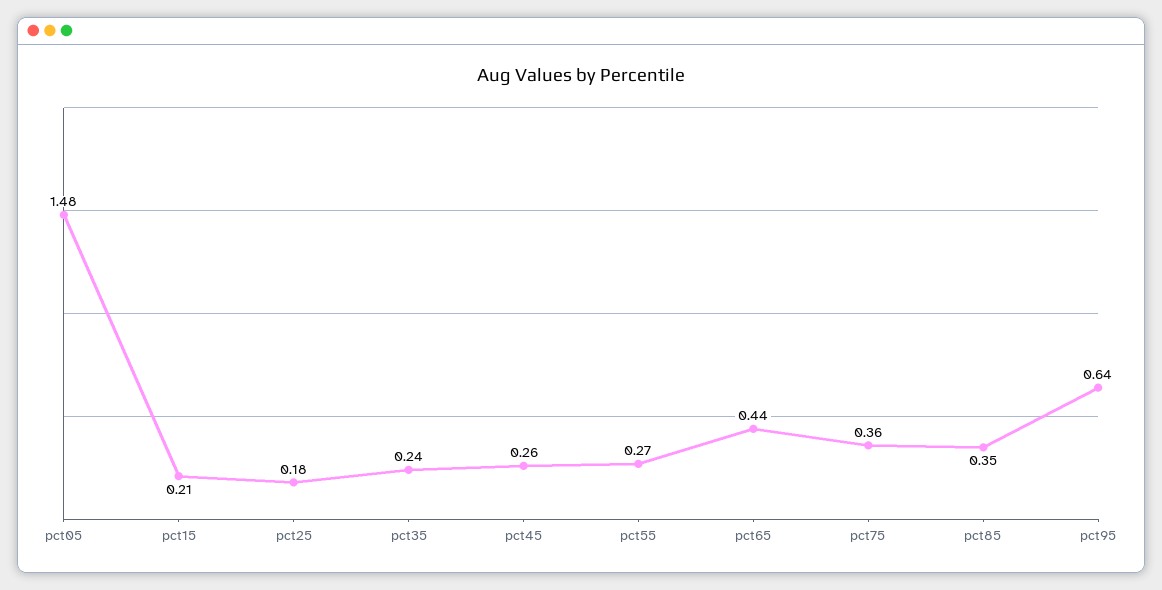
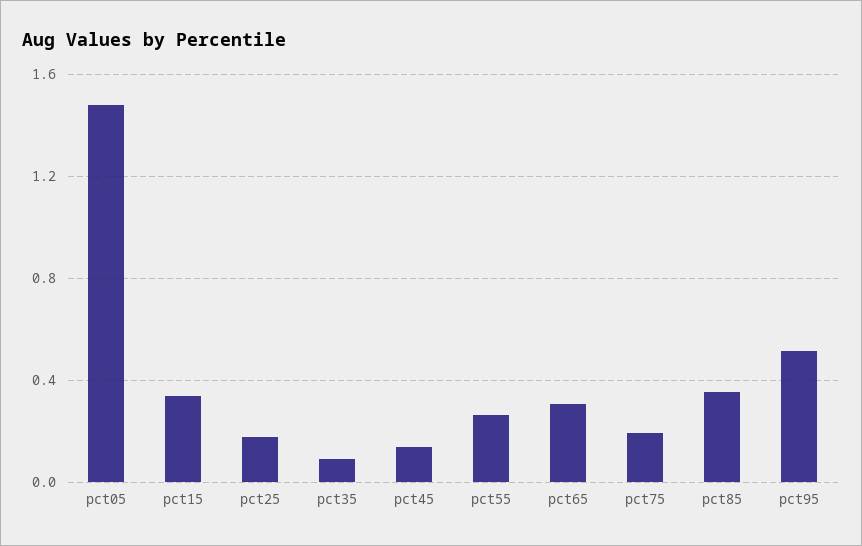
pct15: 0.21 -> 0.35
pct35: 0.24 -> 0.1
pct45: 0.26 -> 0.15
pct65: 0.44 -> 0.3
pct75: 0.36 -> 0.2
pct95: 0.64 -> 0.5

